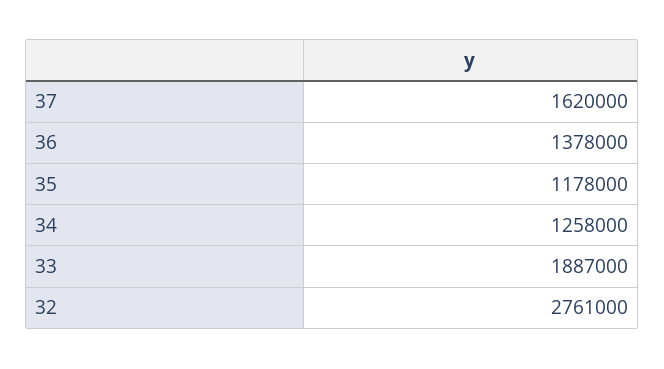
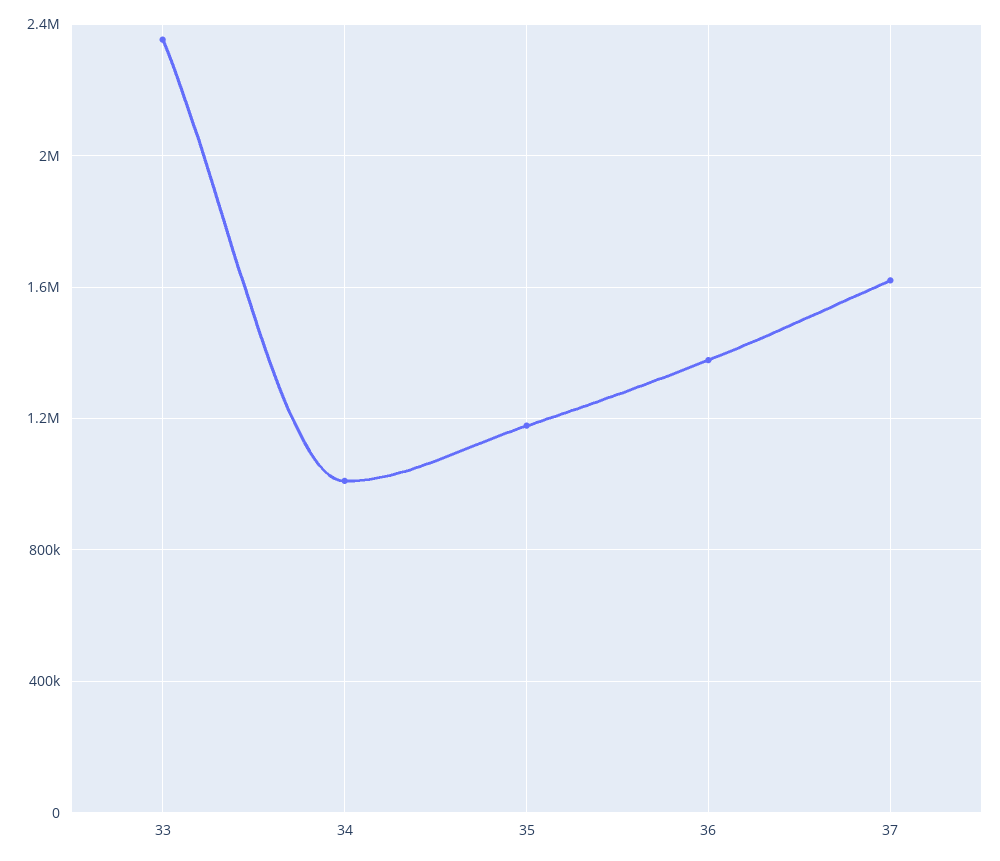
34: 1258000 -> 1000000
33: 1887000 -> 2350000
32: 2761000 -> none

